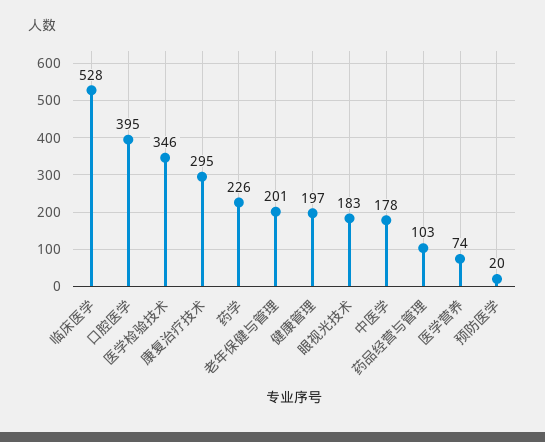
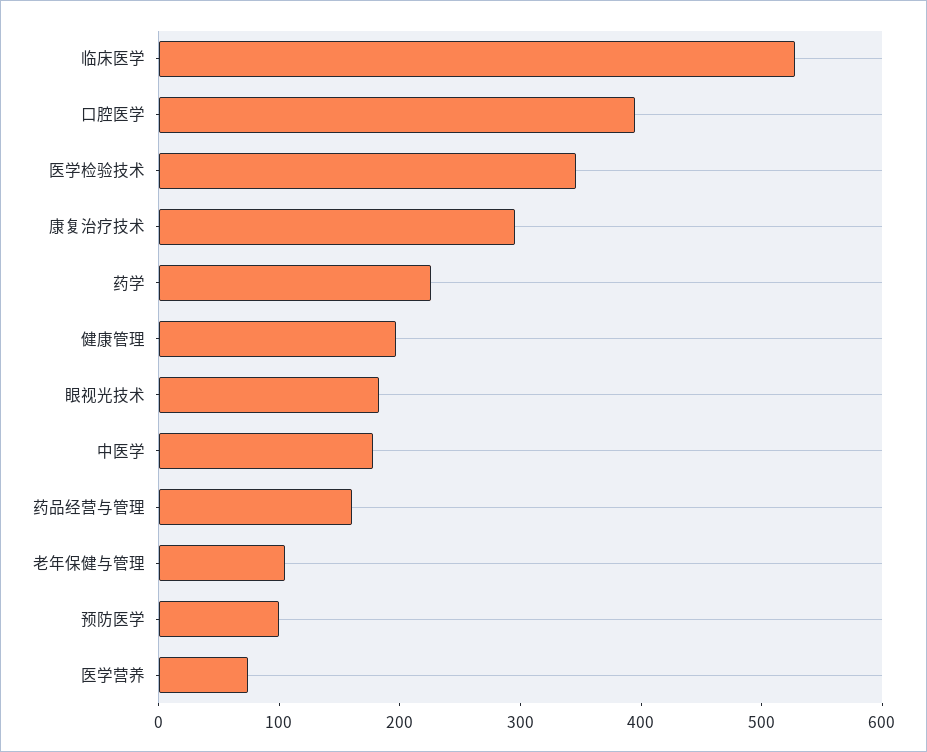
老年保健与管理: 201 -> 100
药品经营与管理: 103 -> 160
预防医学: 20 -> 100

